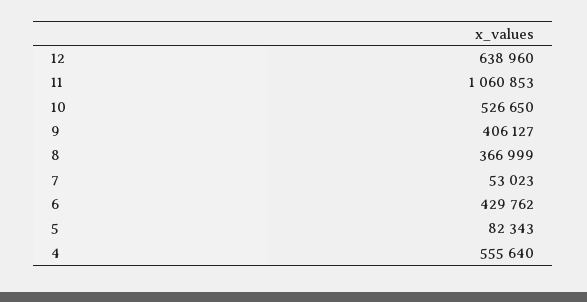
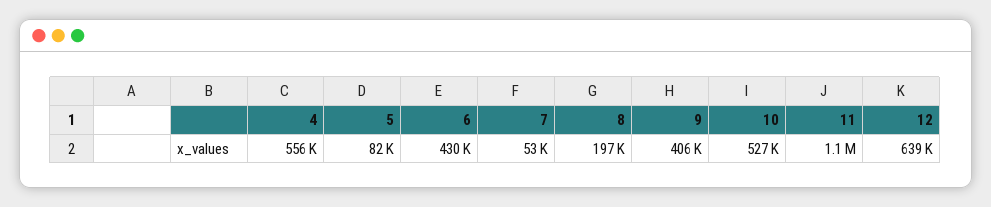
8: 366999 -> 197000

